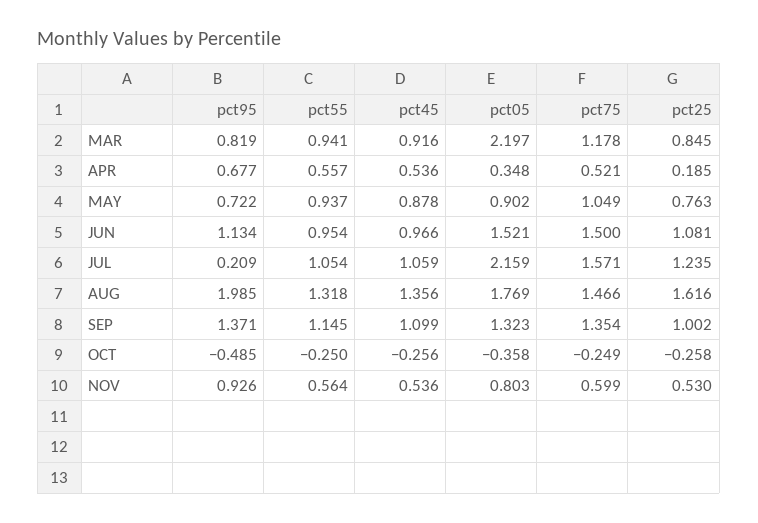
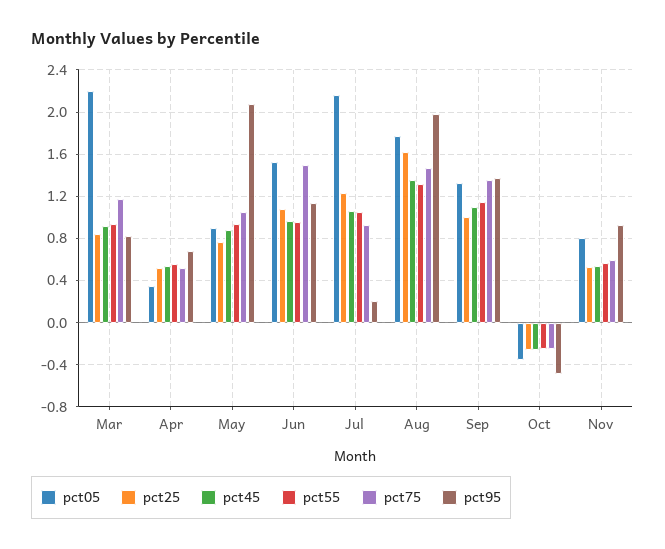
pct25, APR: 0.185 -> 0.5
pct95, MAY: 0.722 -> 2.1
pct75, JUL: 1.571 -> 0.9

